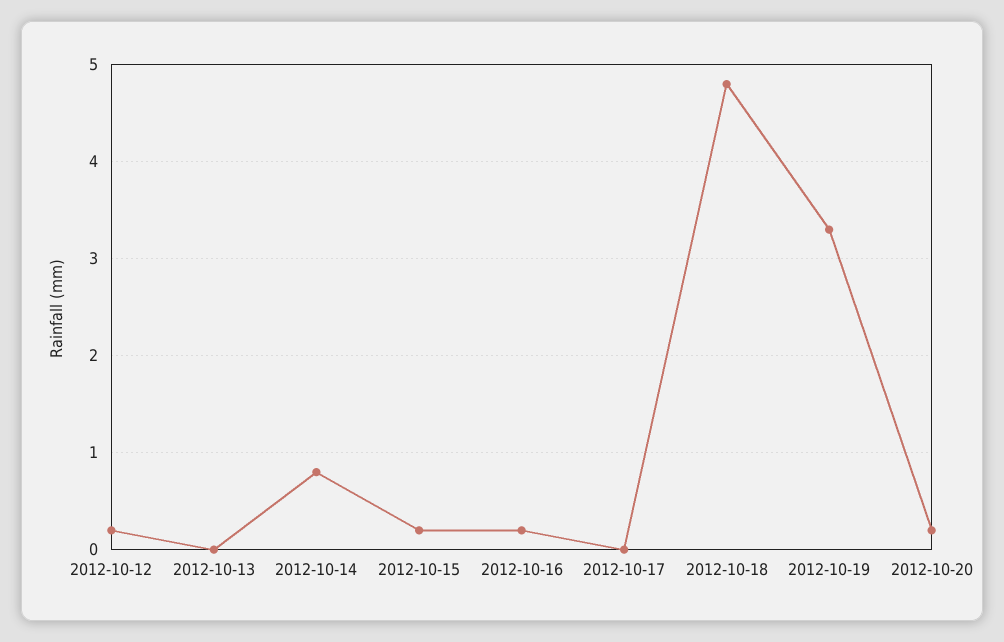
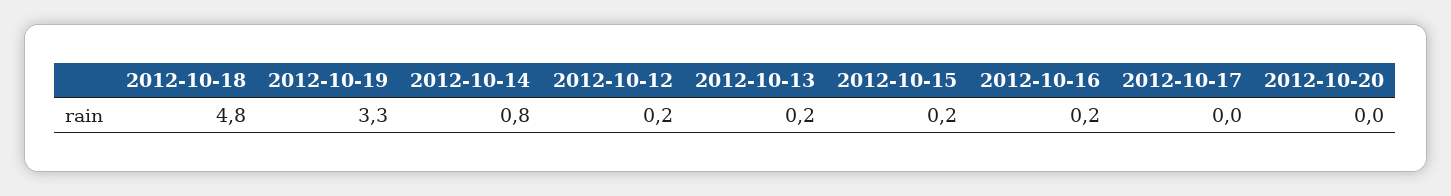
2012-10-13: 0 -> 0.2
2012-10-20: 0.2 -> 0

